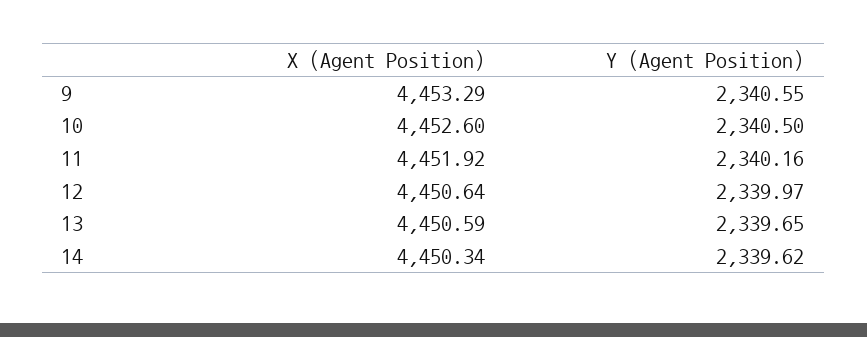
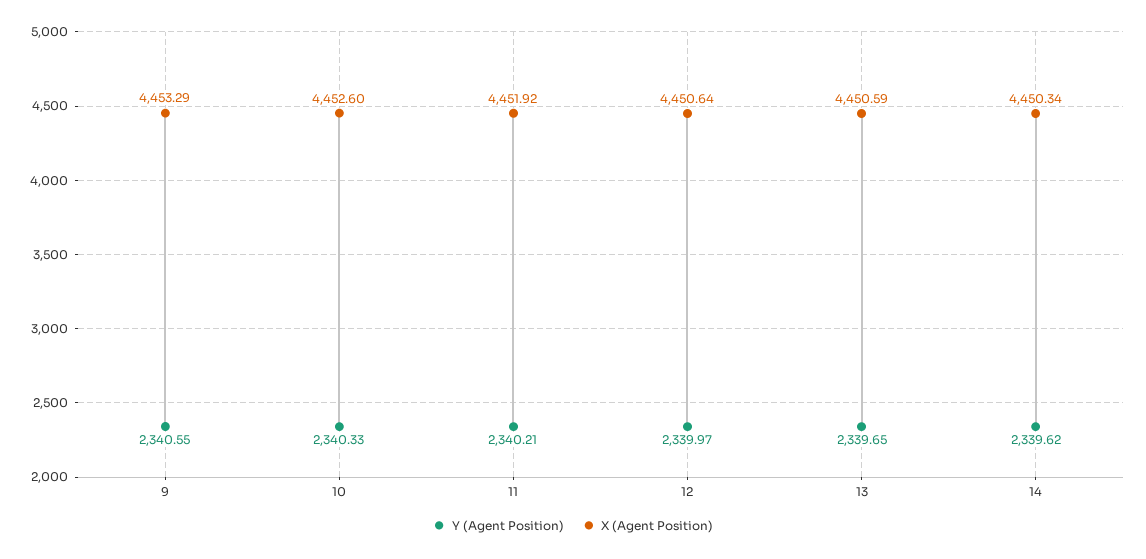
Y (Agent Position), 10: 2340.5 -> 2340.33
Y (Agent Position), 11: 2340.16 -> 2340.21

